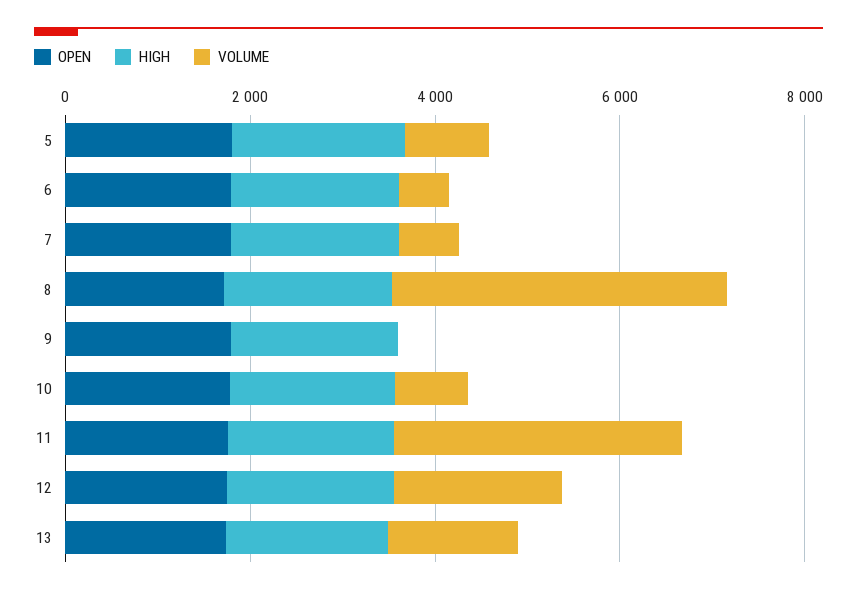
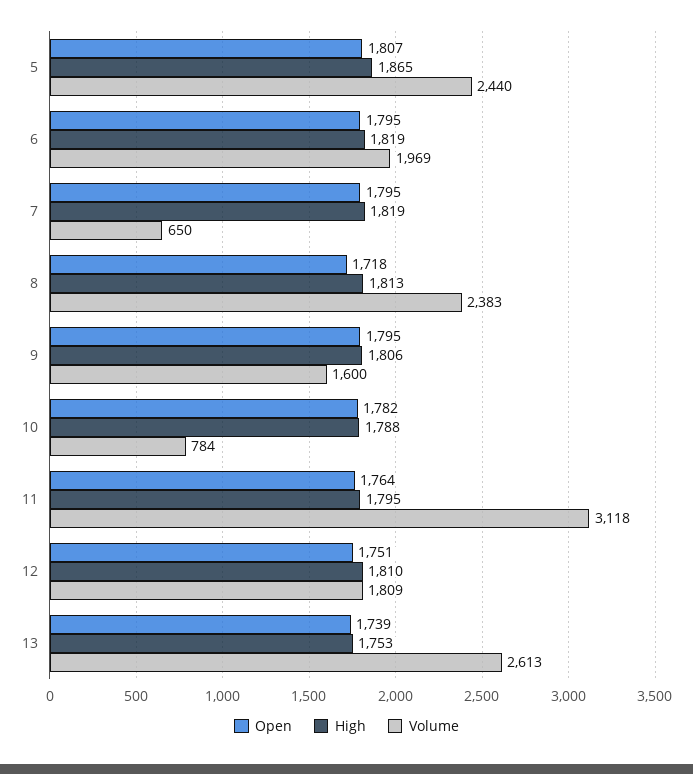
VOLUME, 5: 1000 -> 2440
VOLUME, 6: 500 -> 1969
VOLUME, 8: 3500 -> 2383
VOLUME, 9: 0 -> 1600
VOLUME, 13: 1500 -> 2613

